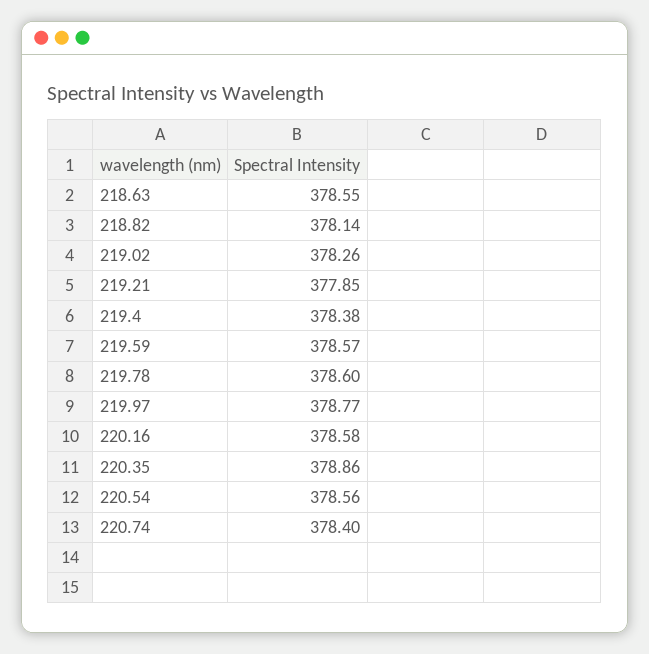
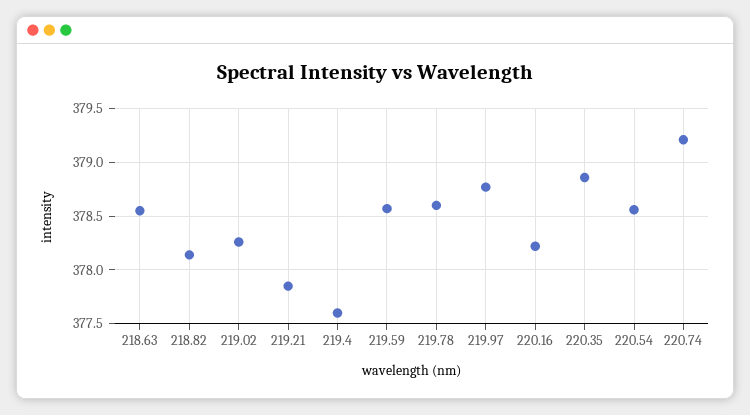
219.4: 378.38 -> 377.6
220.16: 378.58 -> 378.2
220.74: 378.4 -> 379.2

